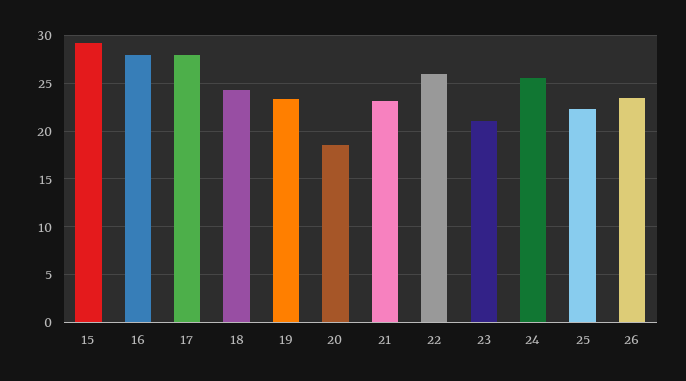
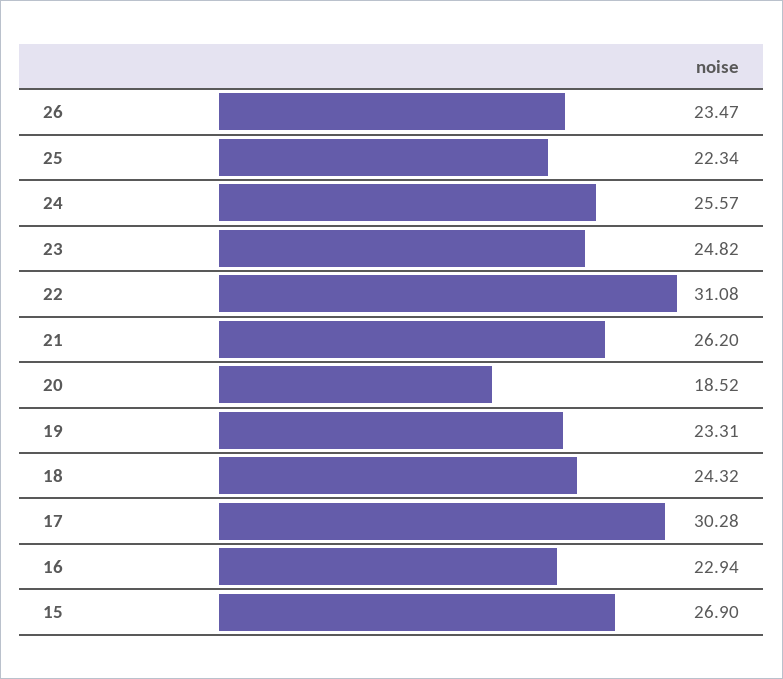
15: 29 -> 26.9
16: 28 -> 22.94
17: 28 -> 30.28
21: 23 -> 26.2
22: 26 -> 31.08
23: 21 -> 24.82

